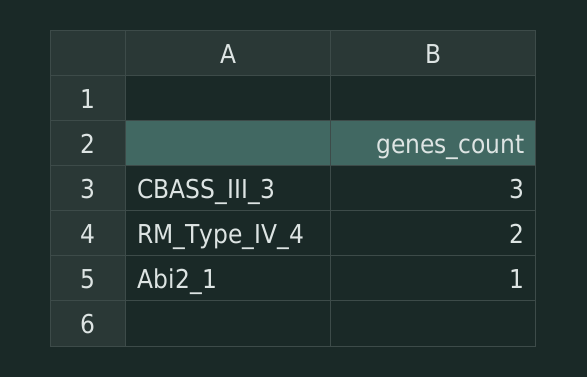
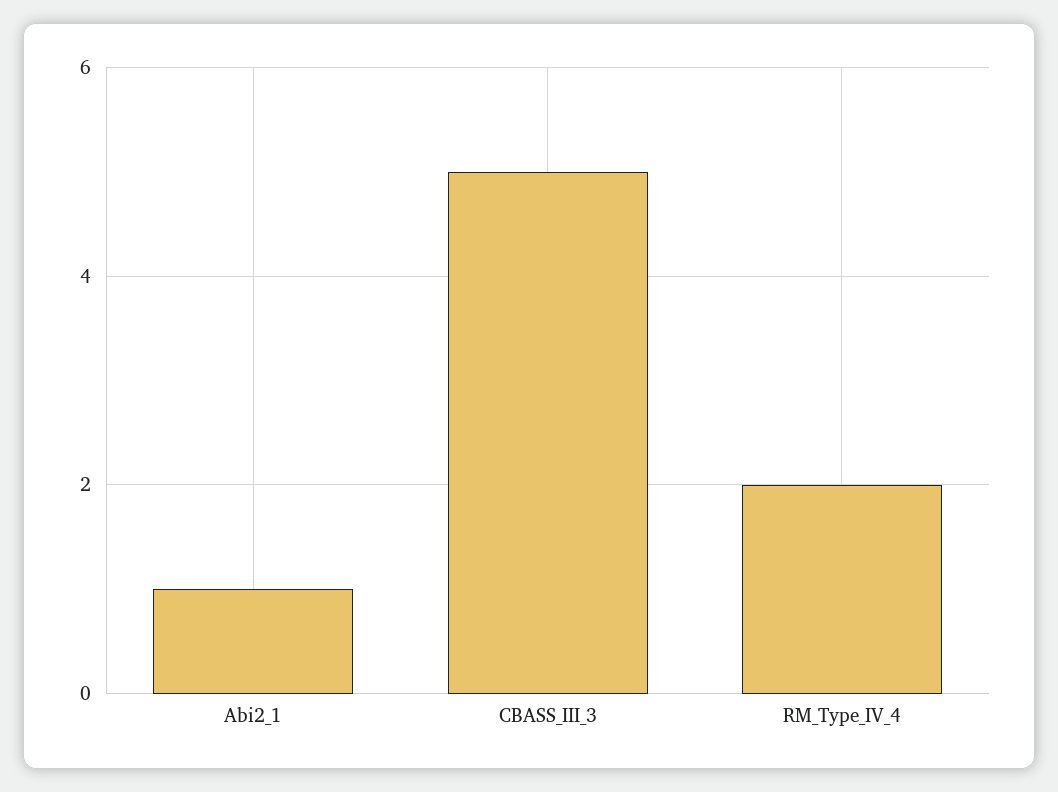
CBASS_III_3: 3 -> 5

